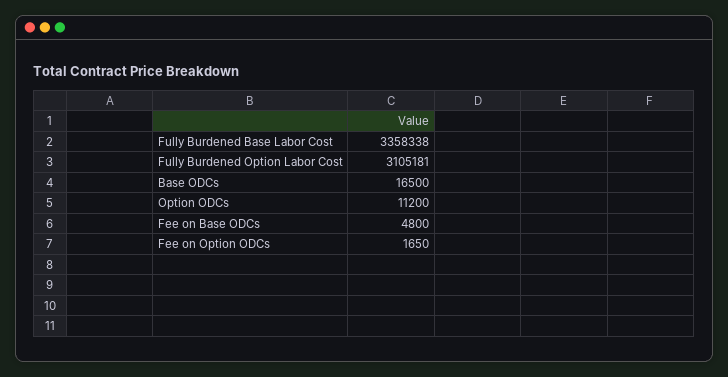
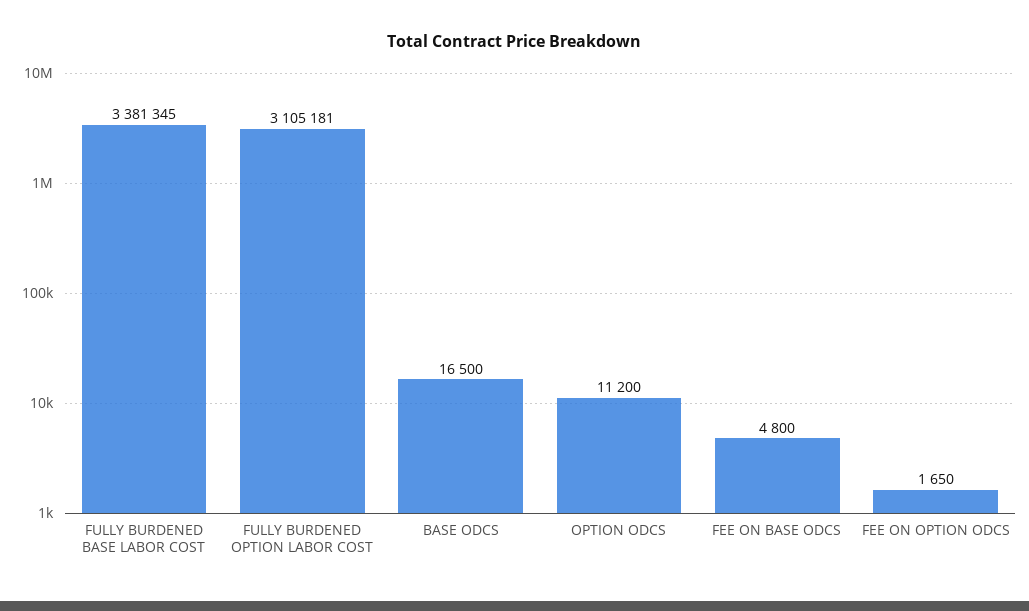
Fully Burdened Base Labor Cost: 3358338 -> 3381345

